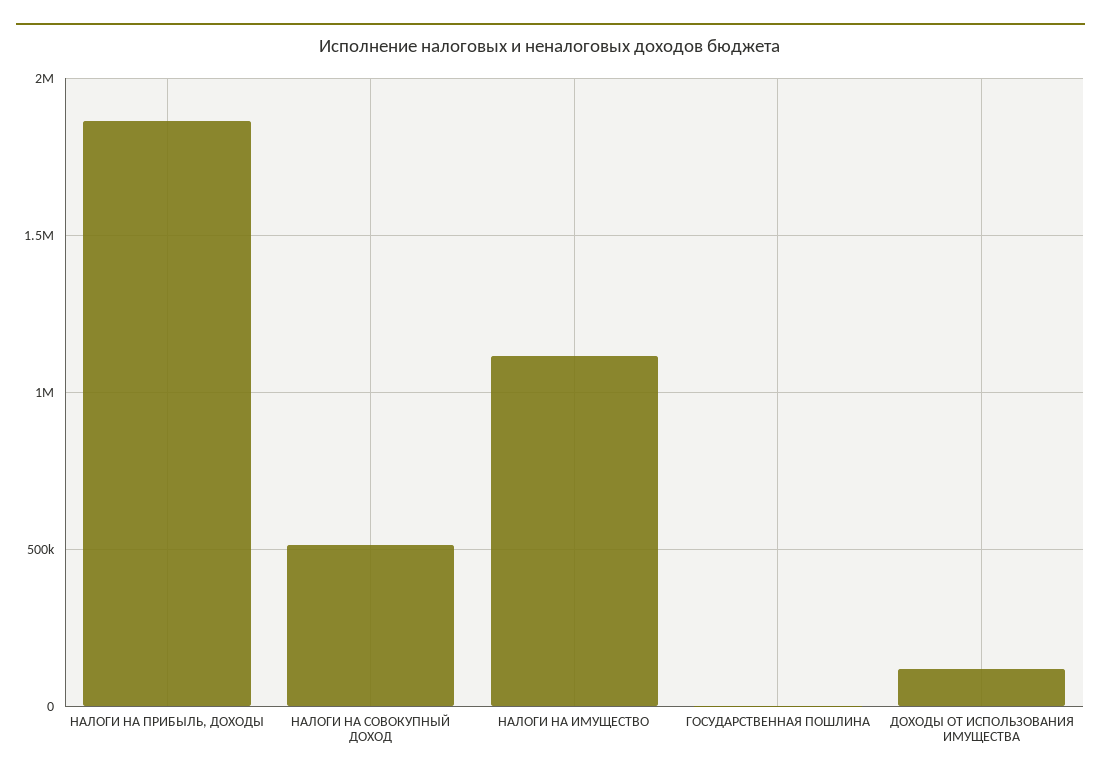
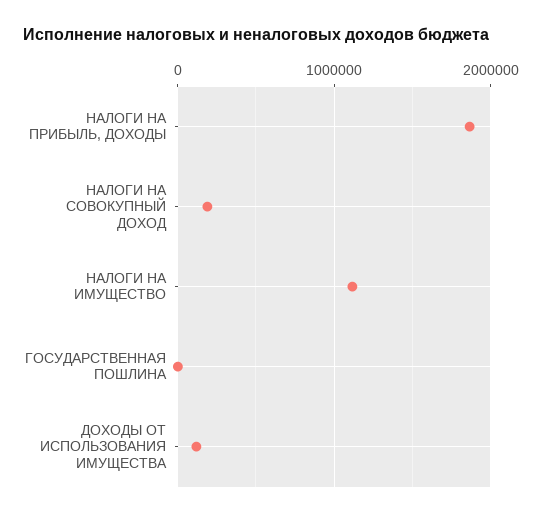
НАЛОГИ НА СОВОКУПНЫЙ ДОХОД: 500000 -> 200000

